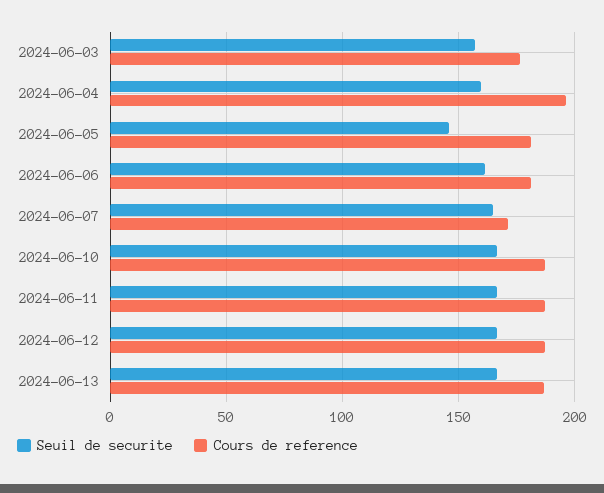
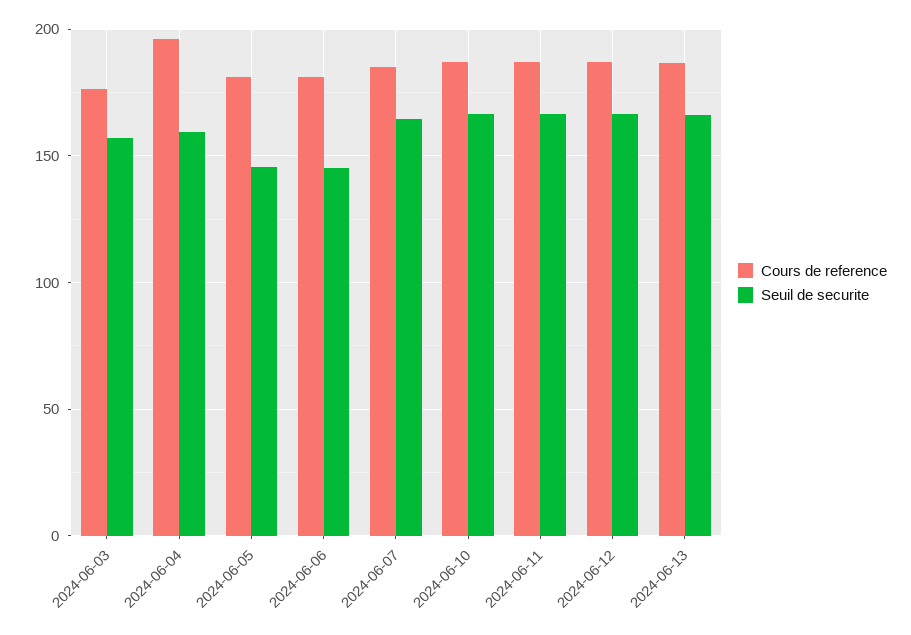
Seuil de securite, 2024-06-06: 160 -> 145
Cours de reference, 2024-06-07: 170 -> 185

